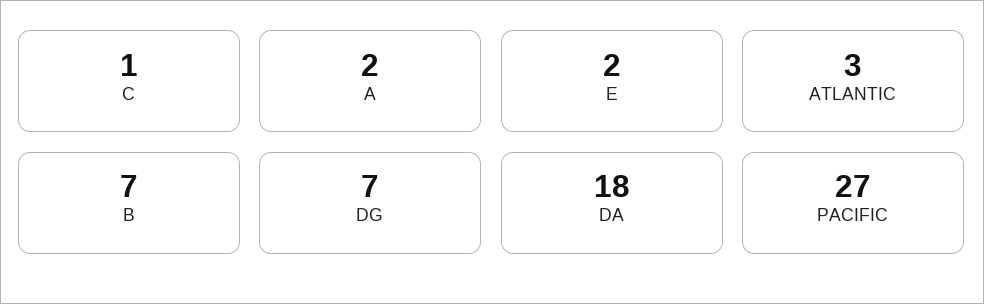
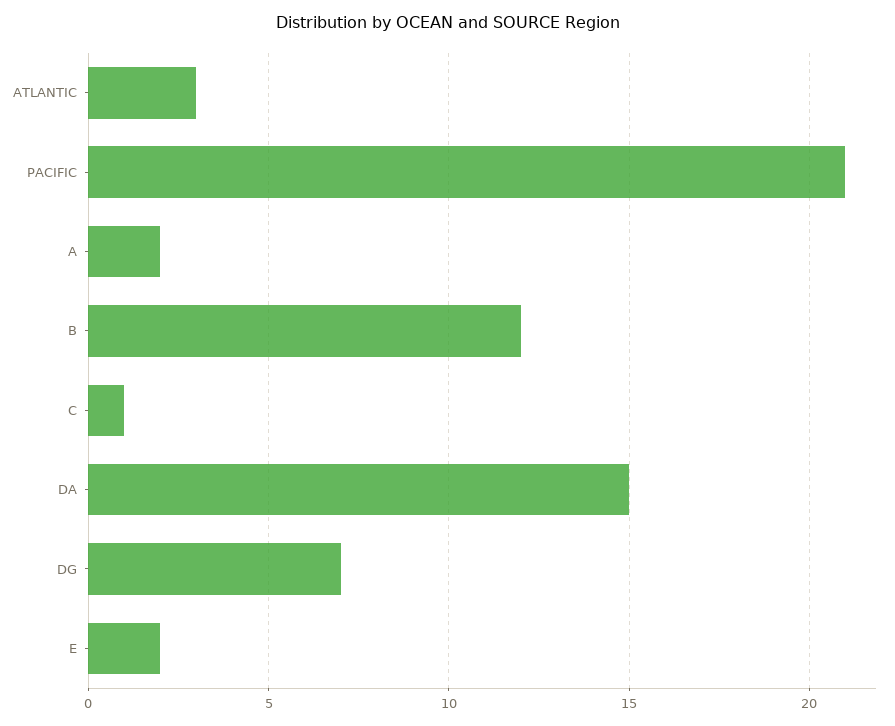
B: 7 -> 12
DA: 18 -> 15
PACIFIC: 27 -> 21

